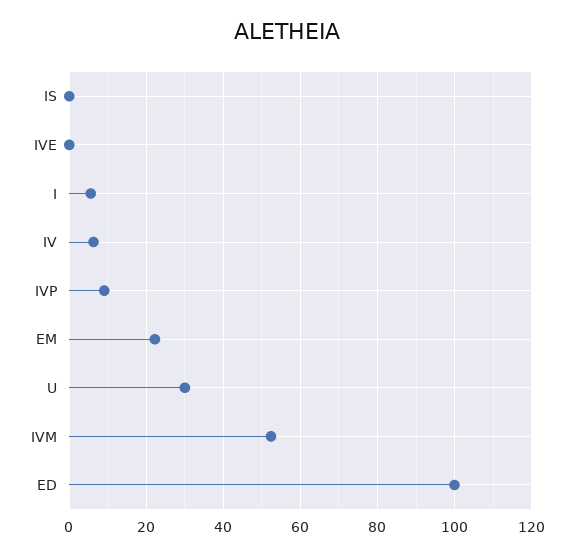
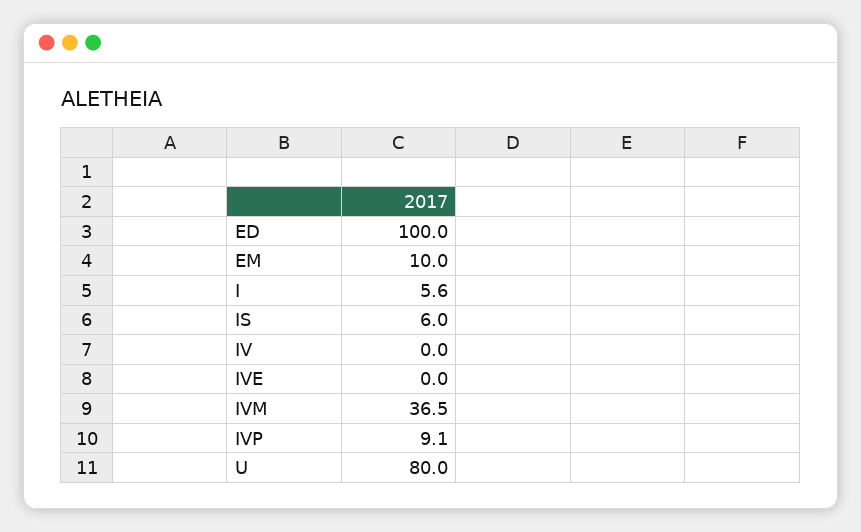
IS: 0 -> 6
IV: 6 -> 0
EM: 22 -> 10
U: 30 -> 80
IVM: 52 -> 36.5

